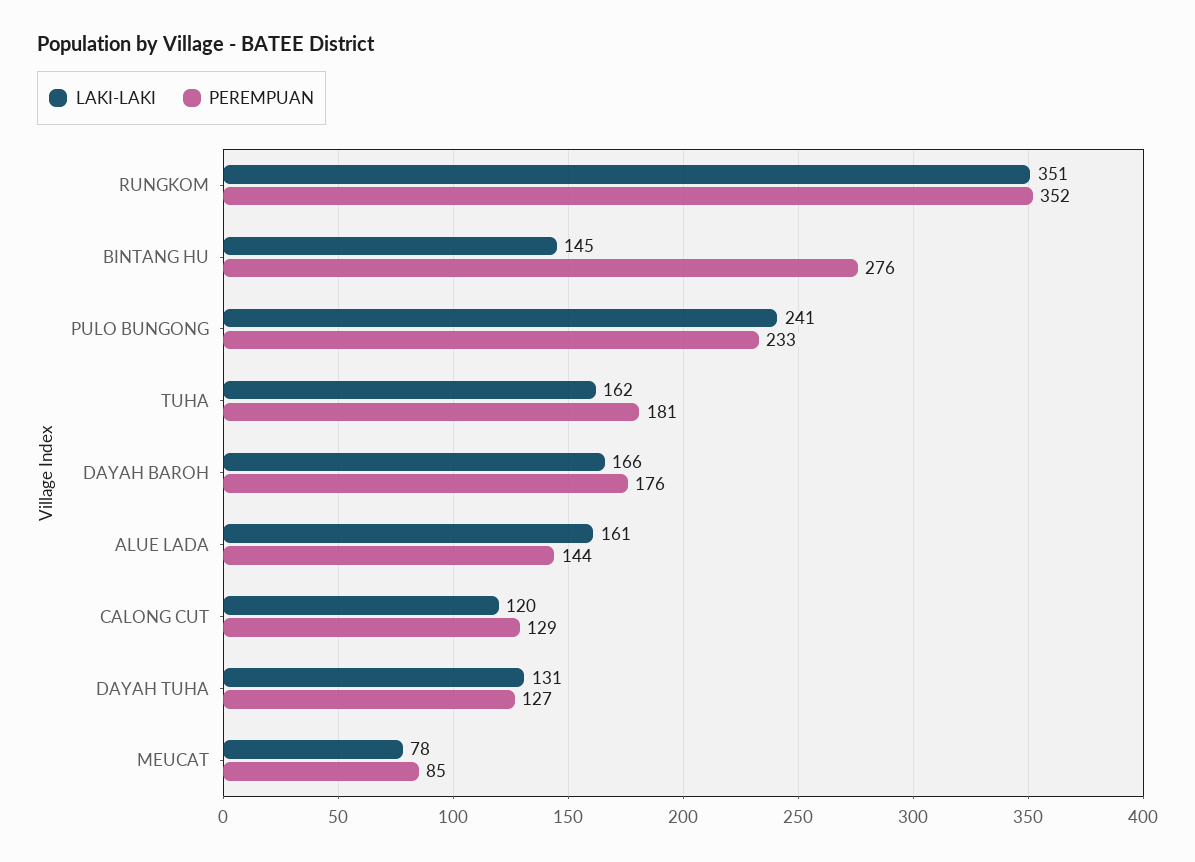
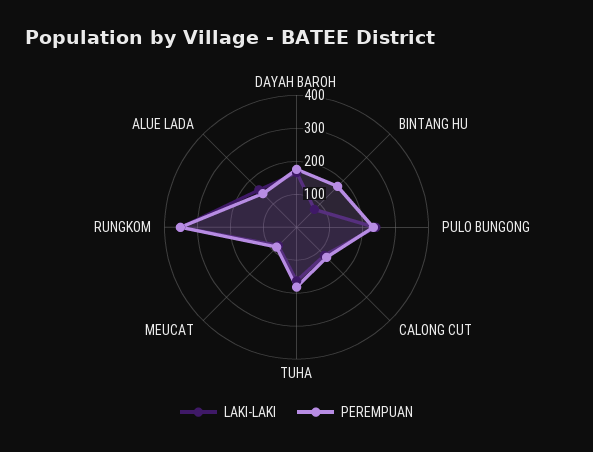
LAKI-LAKI, BINTANG HU: 145 -> 75
PEREMPUAN, BINTANG HU: 276 -> 175
LAKI-LAKI, DAYAH TUHA: 131 -> none
PEREMPUAN, DAYAH TUHA: 127 -> none

